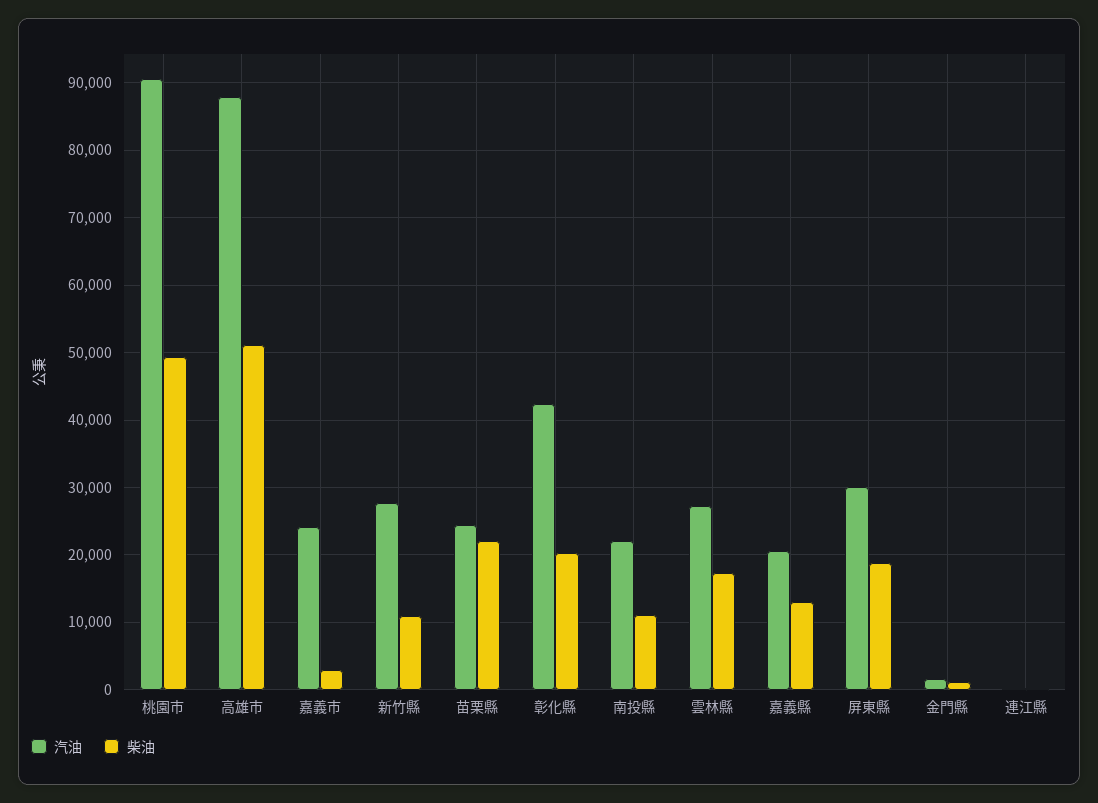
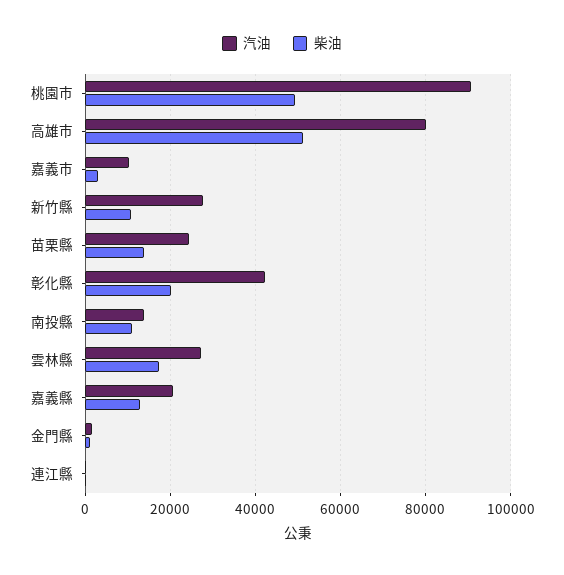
汽油, 高雄市: 88000 -> 80000
汽油, 嘉義市: 24000 -> 10000
柴油, 苗栗縣: 22000 -> 14000
汽油, 南投縣: 22000 -> 14000
汽油, 屏東縣: 30000 -> none
柴油, 屏東縣: 19000 -> none

